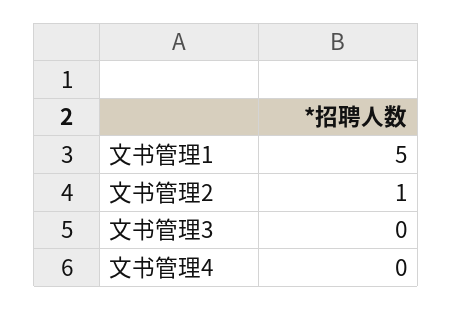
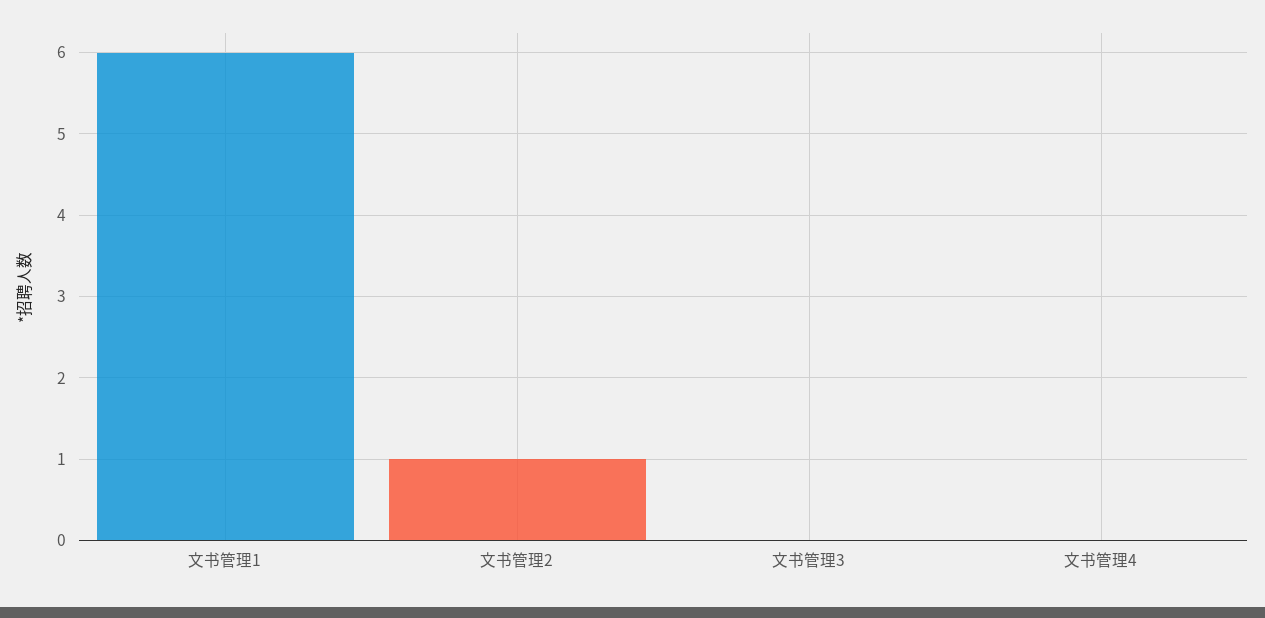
文书管理1: 5 -> 6

